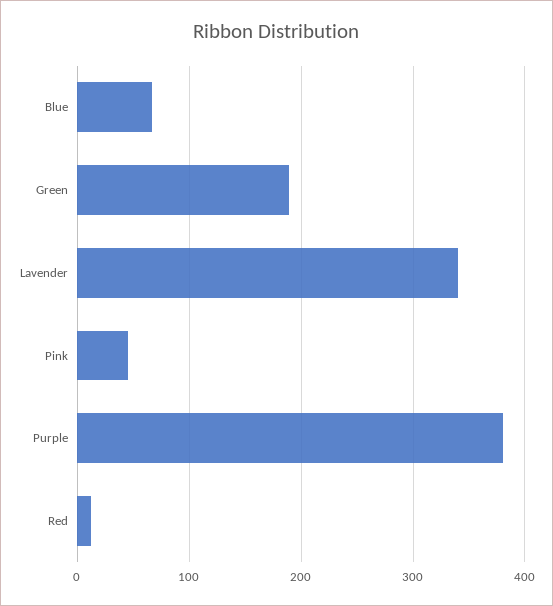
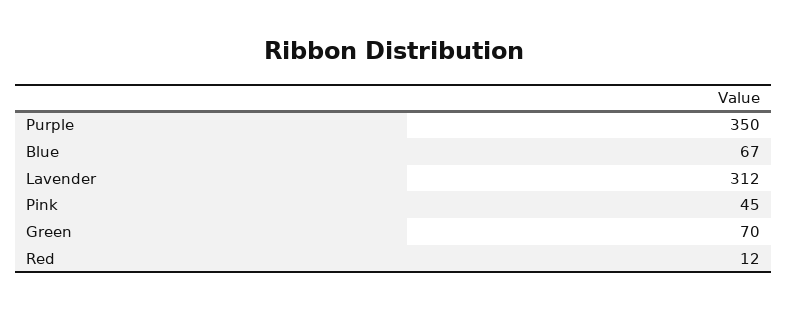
Green: 190 -> 70
Lavender: 340 -> 312
Purple: 380 -> 350

